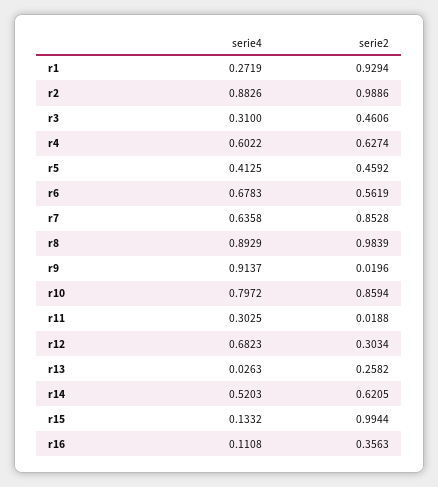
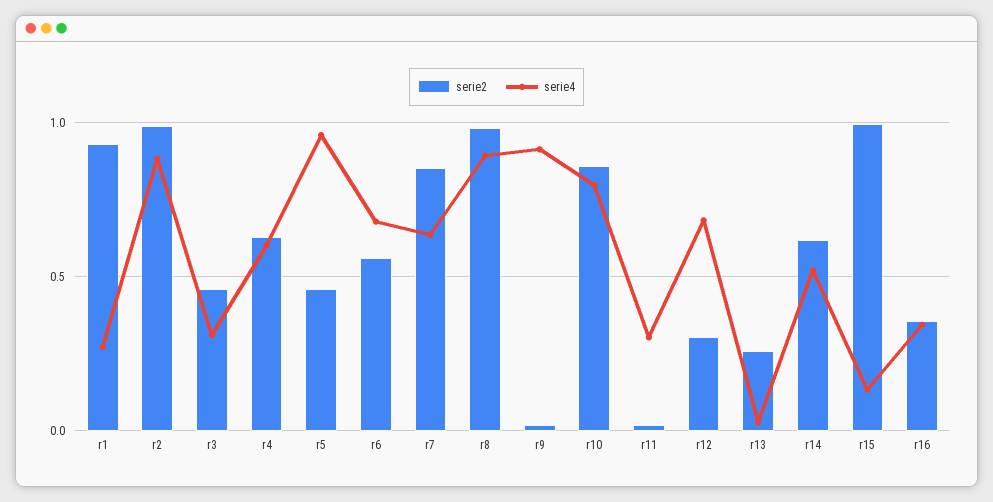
serie4, r5: 0.4125 -> 0.95
serie4, r16: 0.1108 -> 0.35

